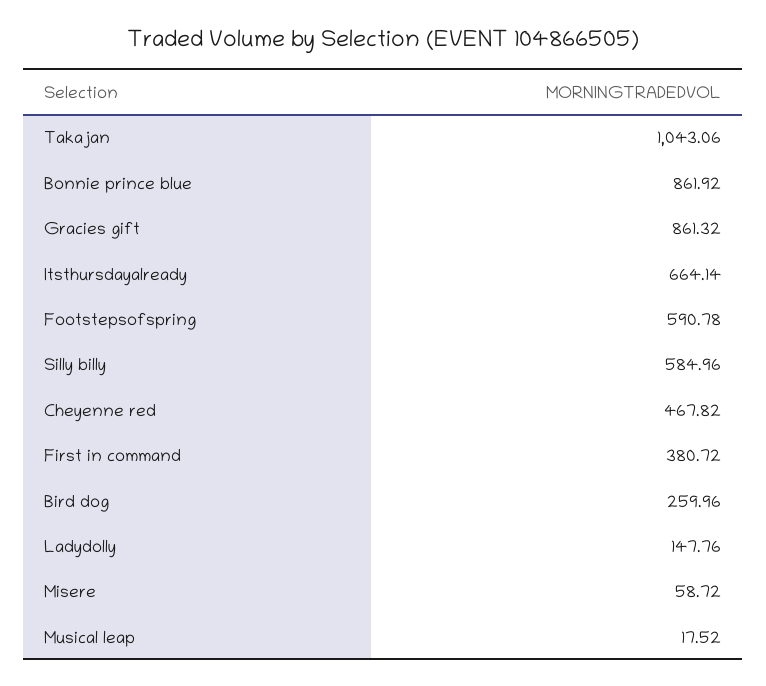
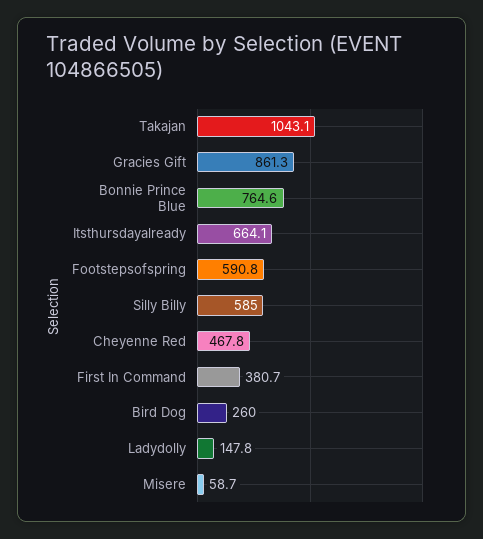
Bonnie prince blue: 861.92 -> 764.6
Musical leap: 17.52 -> none

